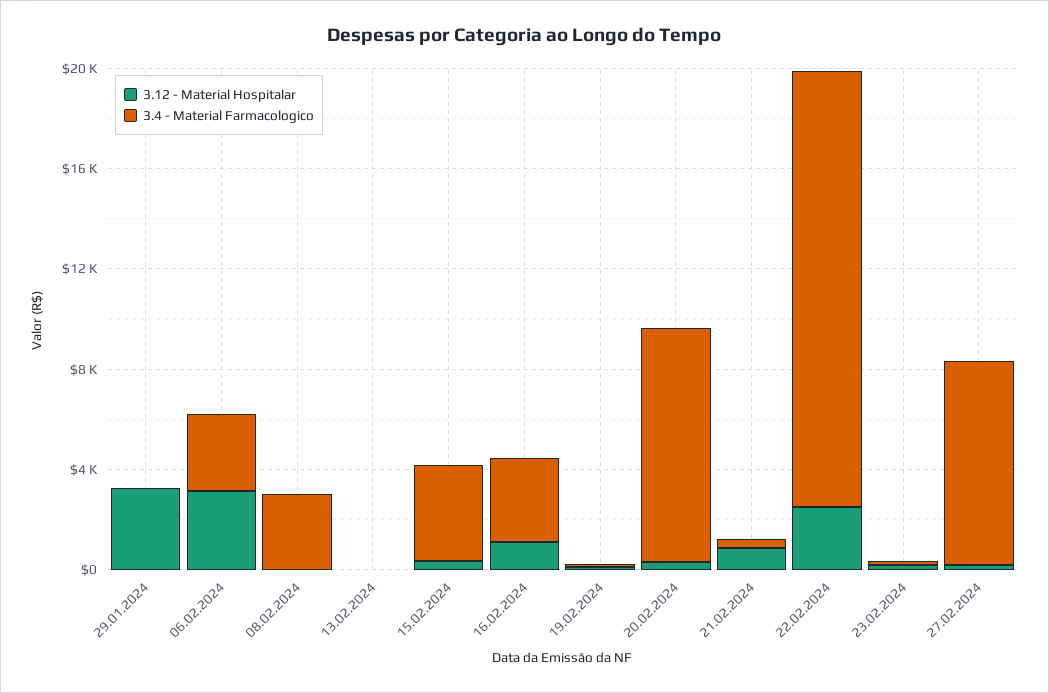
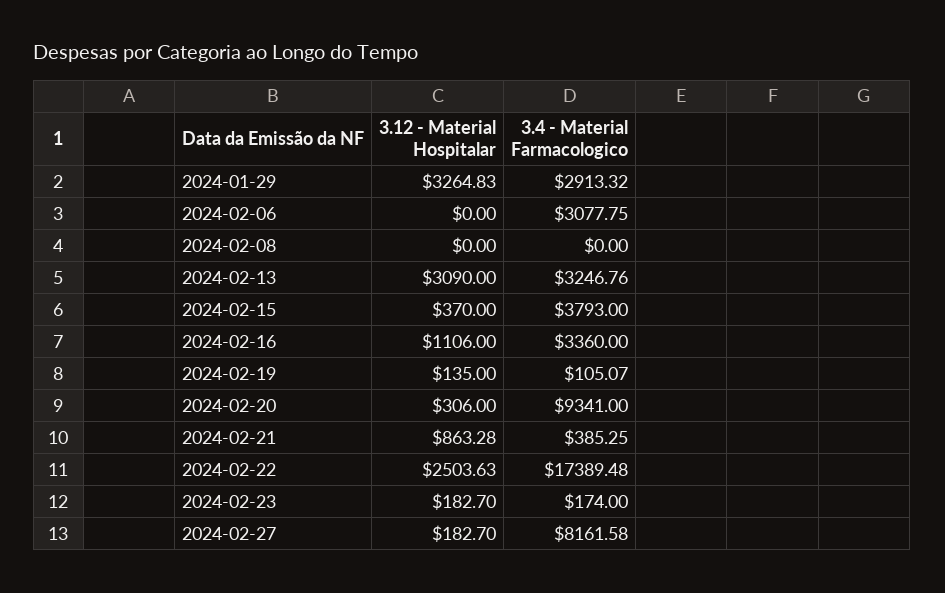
3.4 - Material Farmacologico, 29.01.2024: 0 -> 2913.32
3.12 - Material Hospitalar, 06.02.2024: 3000 -> 0
3.4 - Material Farmacologico, 08.02.2024: 3000 -> 0
3.12 - Material Hospitalar, 13.02.2024: 0 -> 3090
3.4 - Material Farmacologico, 13.02.2024: 0 -> 3246.76

